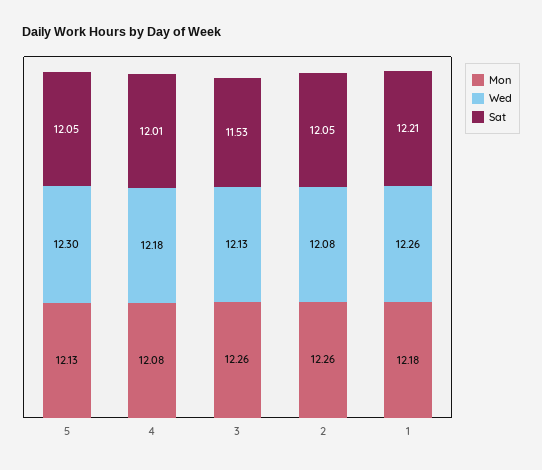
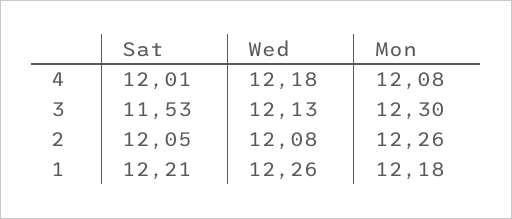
Mon, 5: 12.13 -> none
Wed, 5: 12.3 -> none
Sat, 5: 12.05 -> none
Mon, 3: 12.26 -> 12.3

